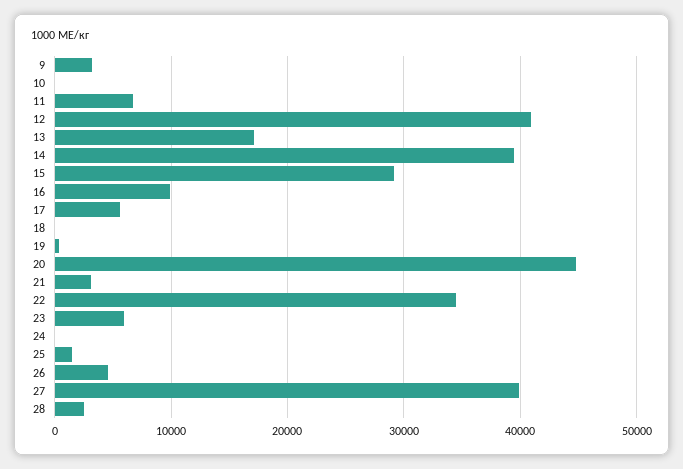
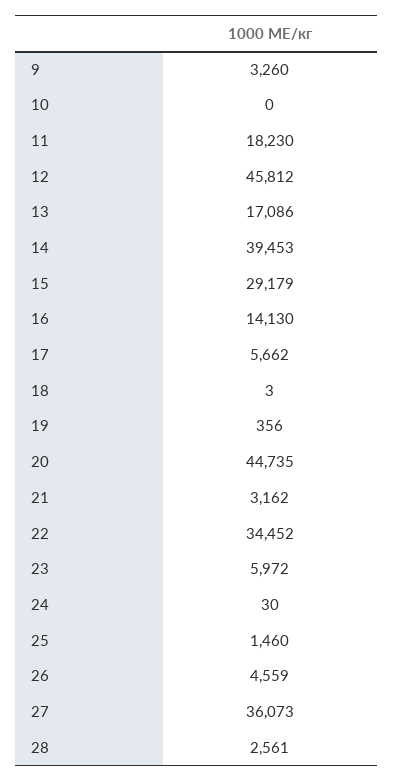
11: 7000 -> 18230
12: 41000 -> 45812
16: 10000 -> 14130
27: 40000 -> 36073

